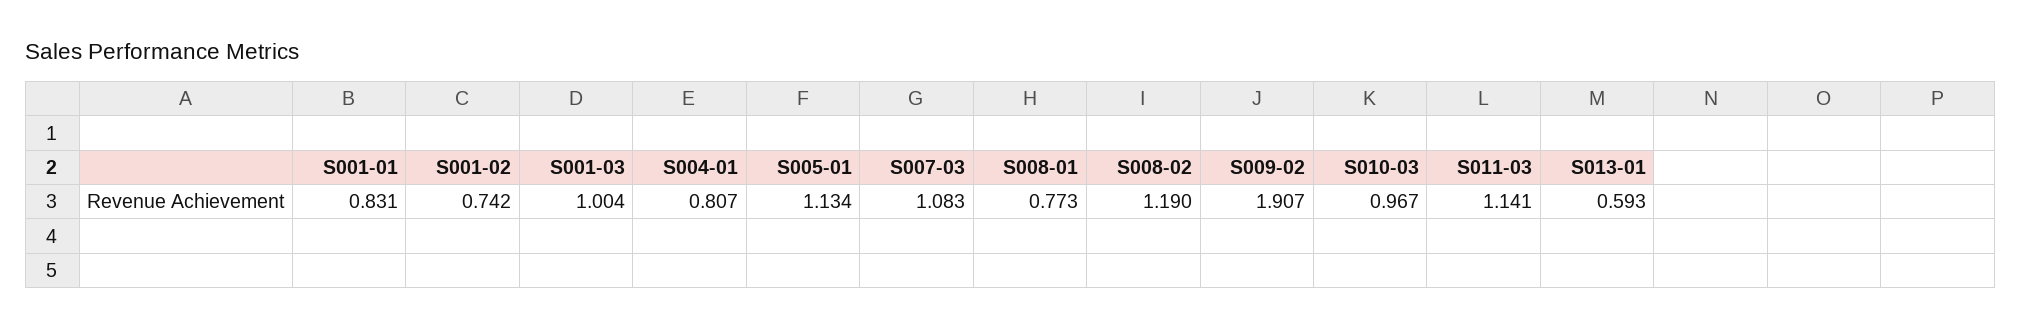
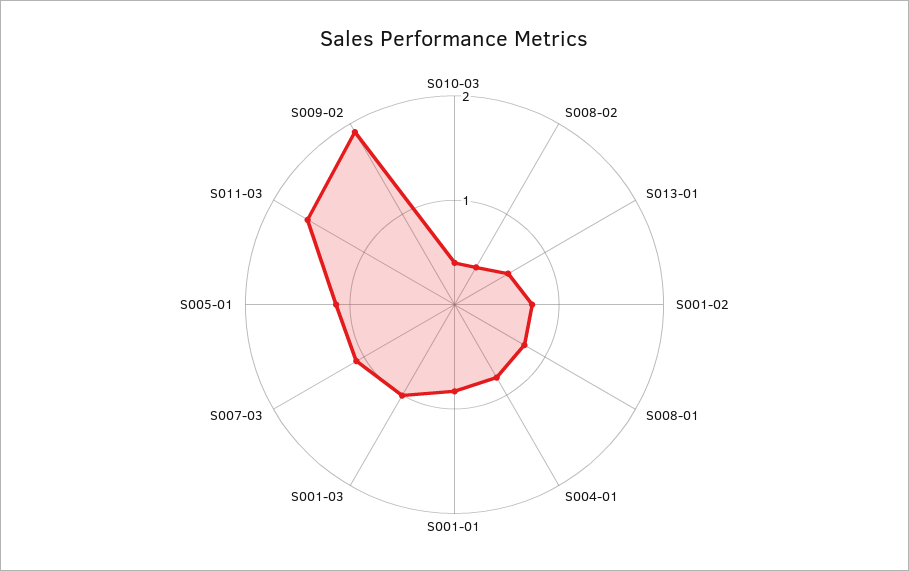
S008-02: 1.19 -> 0.4
S010-03: 0.967 -> 0.4
S011-03: 1.141 -> 1.6

